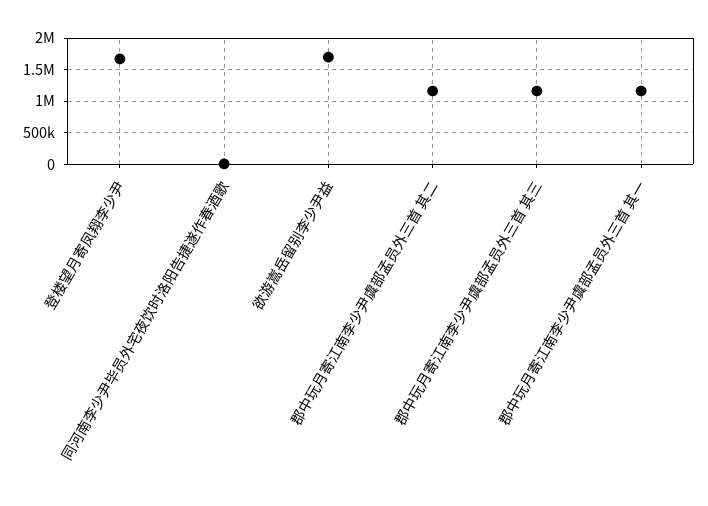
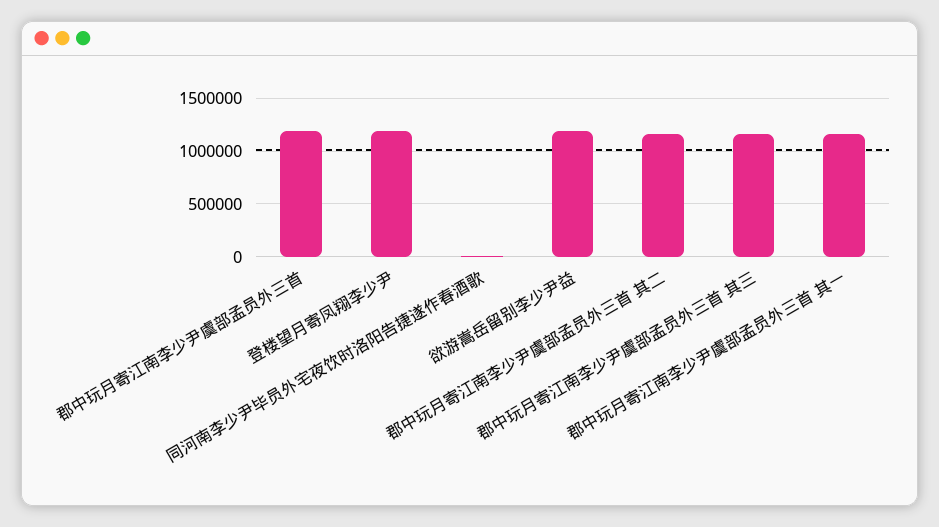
登楼望月寄凤翔李少尹: 1700000 -> 1200000
欲游嵩岳留别李少尹益: 1700000 -> 1200000
郡中玩月寄江南李少尹虞部孟员外三首: none -> 1200000

